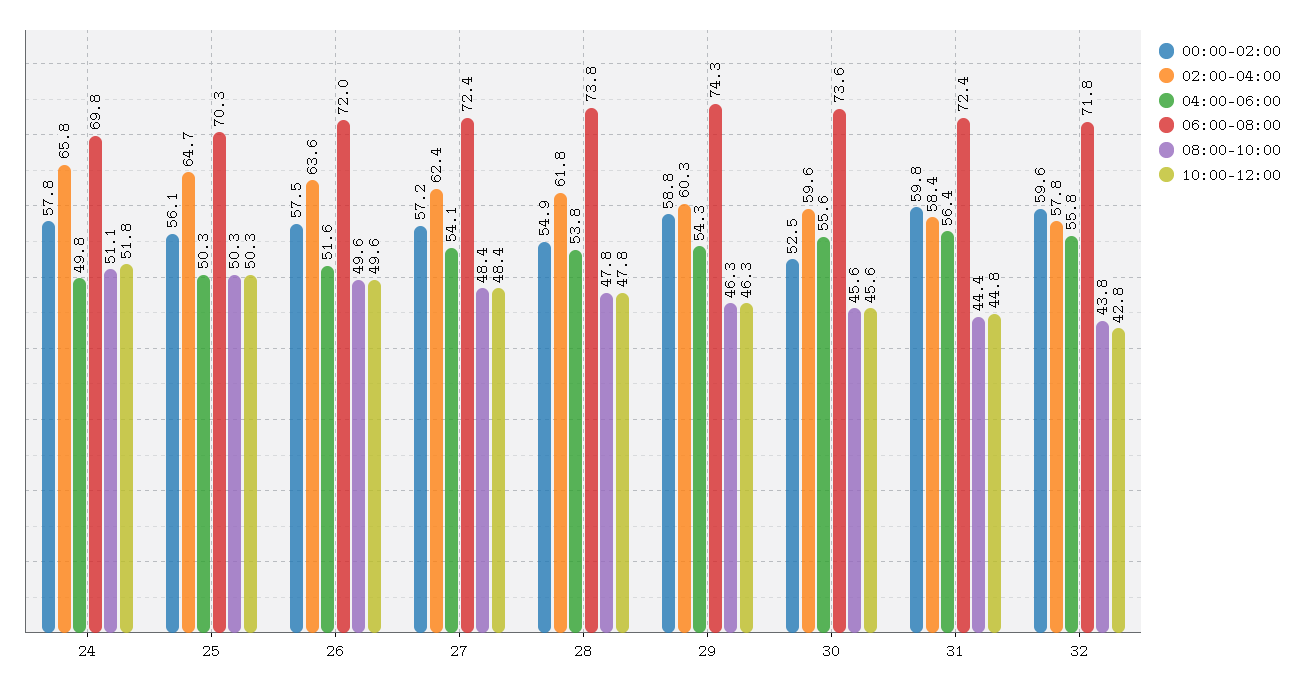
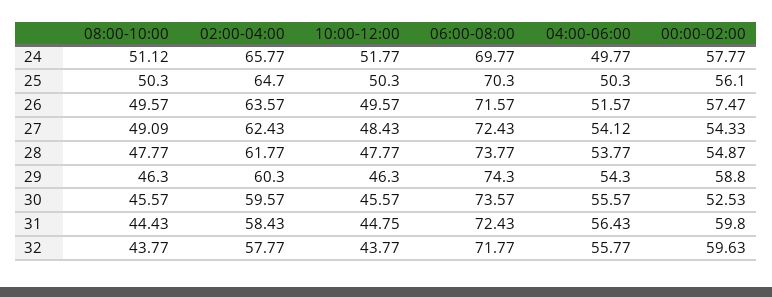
06:00-08:00, 26: 72 -> 71.57
00:00-02:00, 27: 57.2 -> 54.33
08:00-10:00, 27: 48.4 -> 49.09
10:00-12:00, 32: 42.8 -> 43.77

